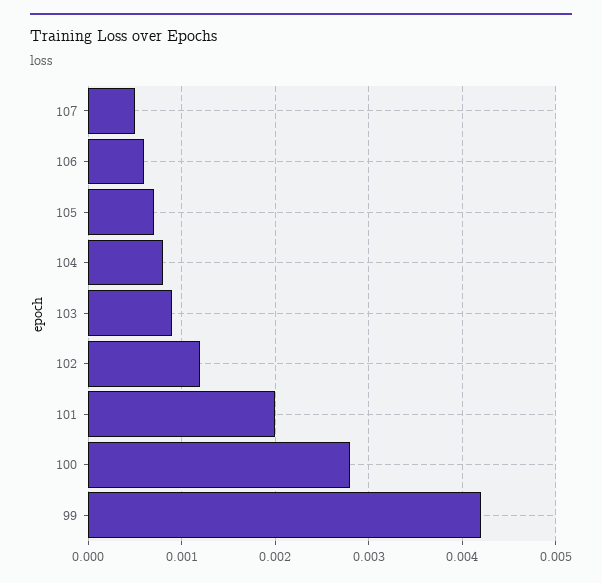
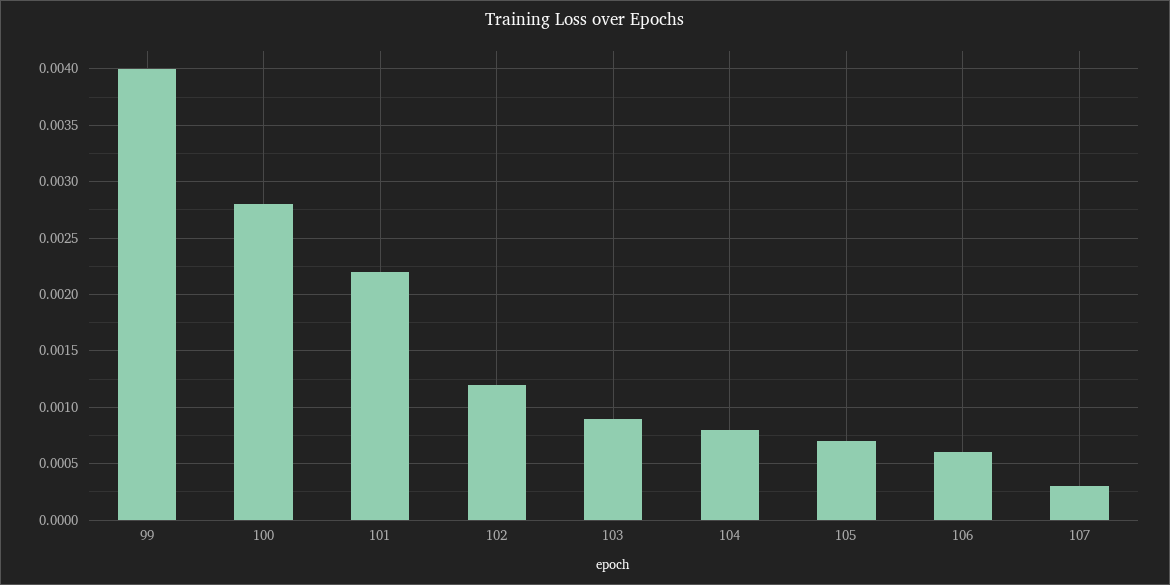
107: 0.0005 -> 0.0003
101: 0.002 -> 0.0022
99: 0.0042 -> 0.004

